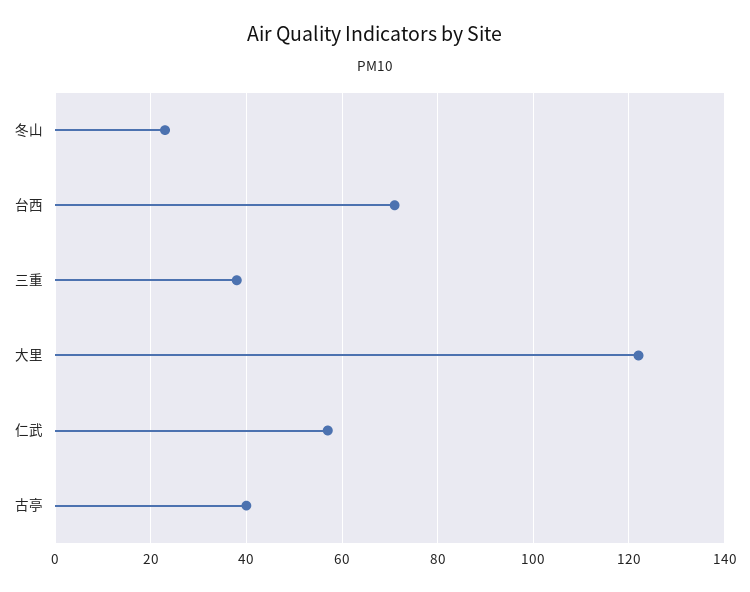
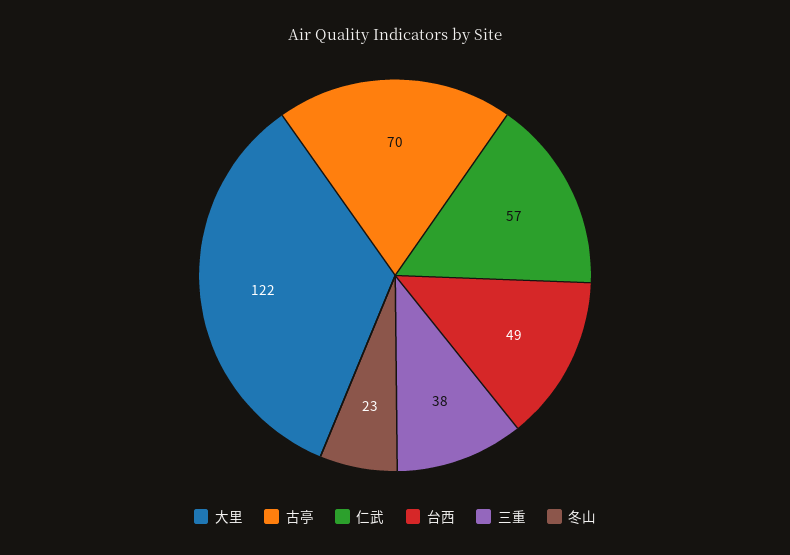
台西: 70 -> 49
古亭: 40 -> 70

